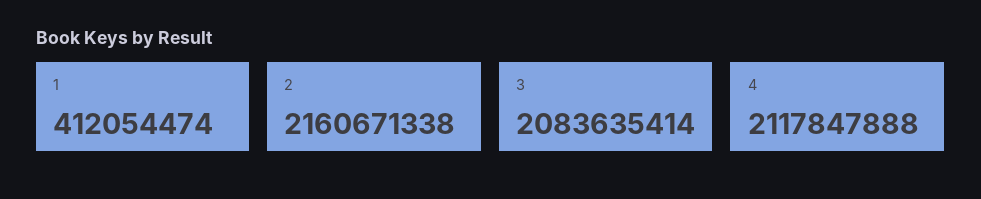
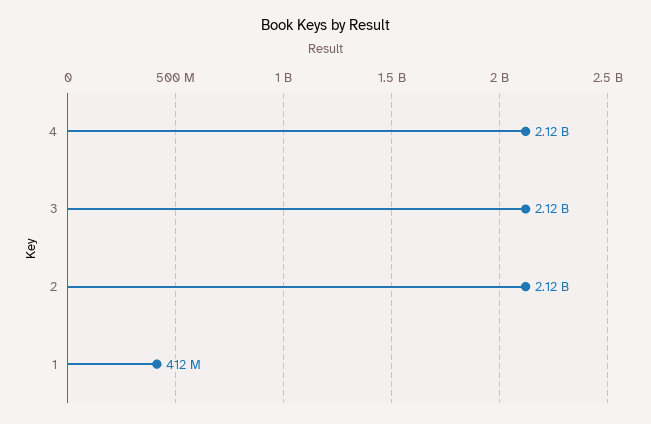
2: 2160671338 -> 2120000000
3: 2083635414 -> 2120000000

